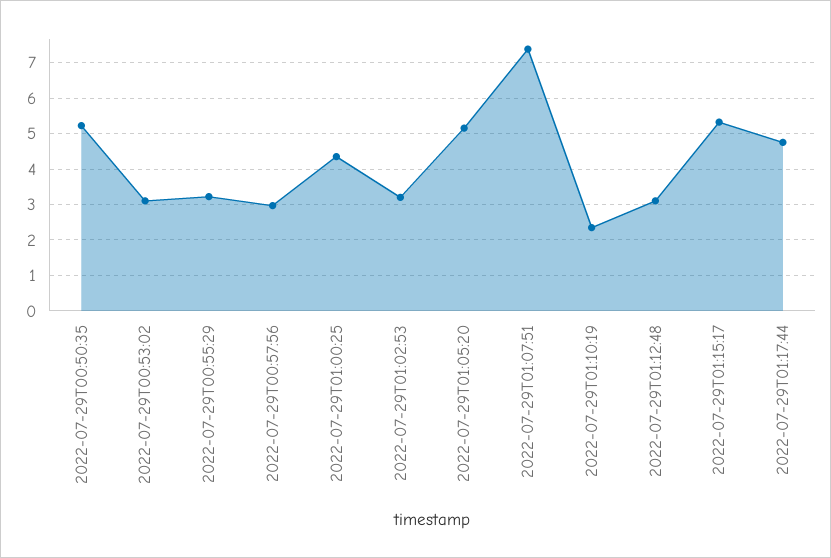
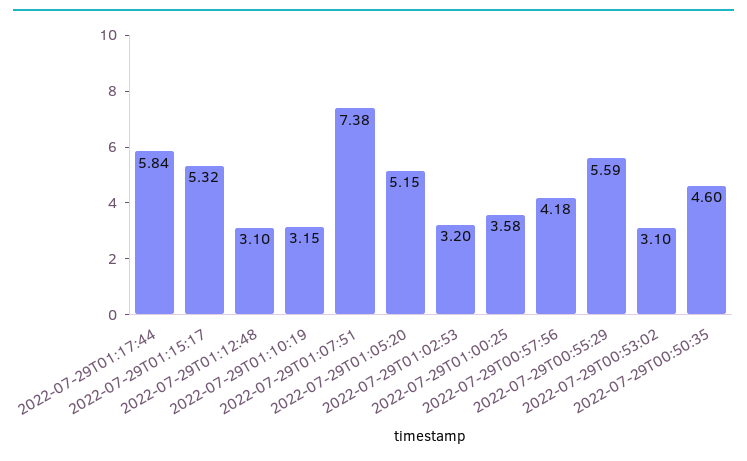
2022-07-29T00:50:35: 5.2 -> 4.6
2022-07-29T00:55:29: 3.2 -> 5.59
2022-07-29T00:57:56: 3 -> 4.18
2022-07-29T01:00:25: 4.4 -> 3.58
2022-07-29T01:10:19: 2.4 -> 3.15
2022-07-29T01:17:44: 4.8 -> 5.84

